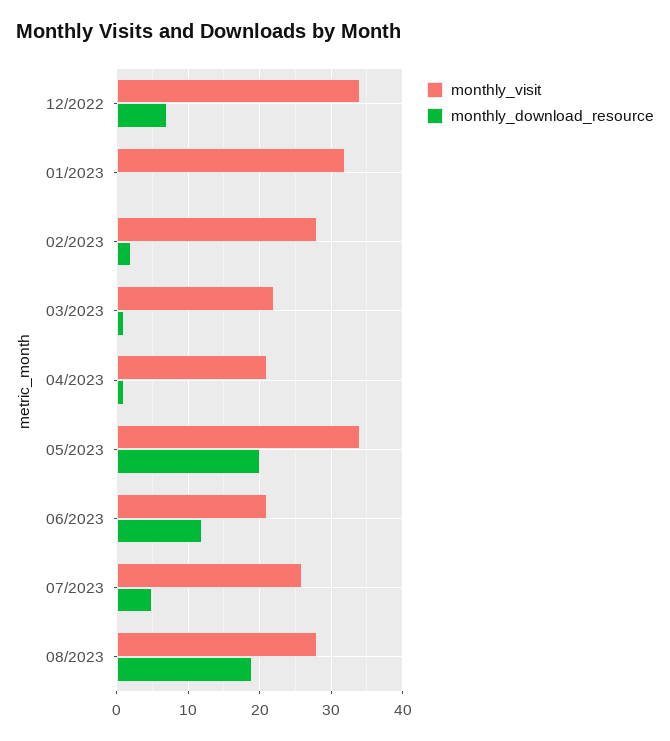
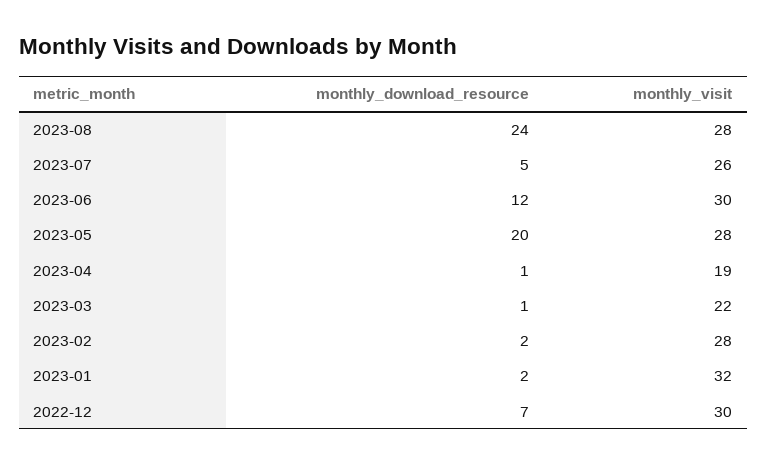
monthly_visit, 12/2022: 34 -> 30
monthly_download_resource, 01/2023: 0 -> 2
monthly_visit, 04/2023: 21 -> 19
monthly_visit, 05/2023: 34 -> 28
monthly_visit, 06/2023: 21 -> 30
monthly_download_resource, 08/2023: 19 -> 24

